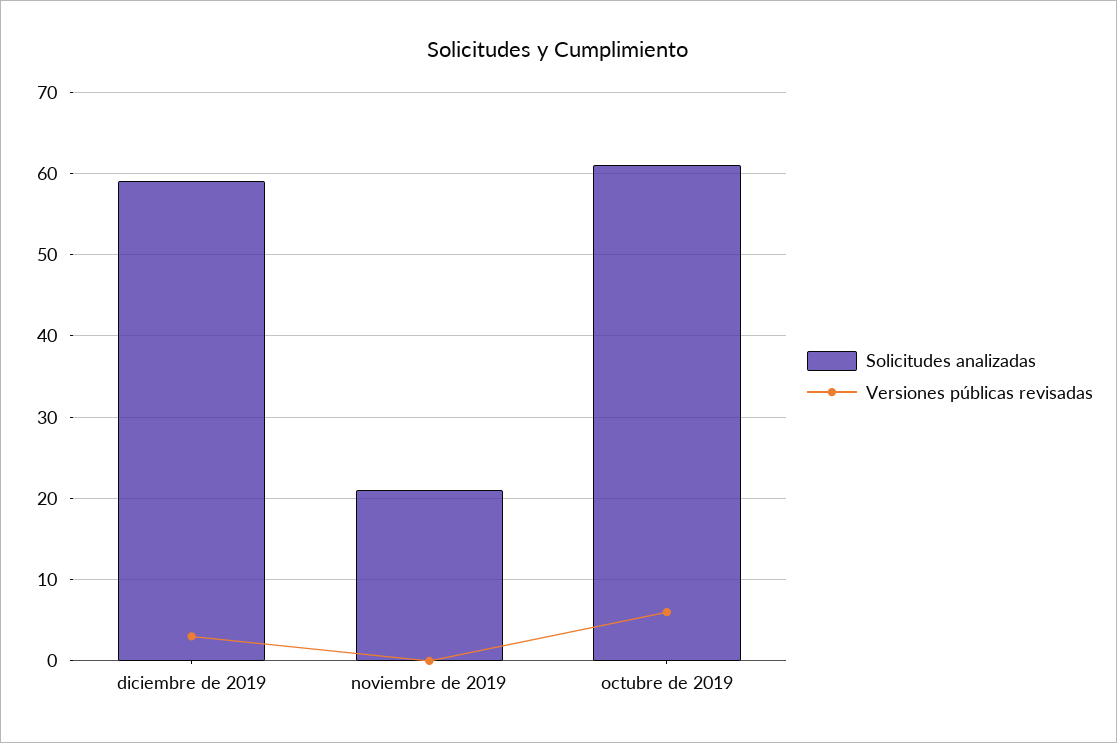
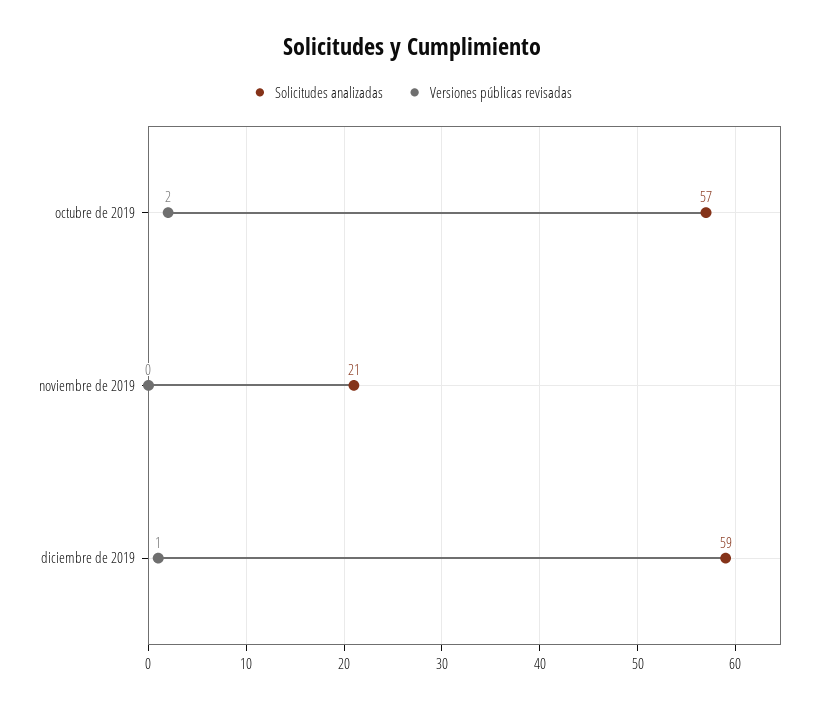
Versiones públicas revisadas, diciembre de 2019: 3 -> 1
Solicitudes analizadas, octubre de 2019: 61 -> 57
Versiones públicas revisadas, octubre de 2019: 6 -> 2

